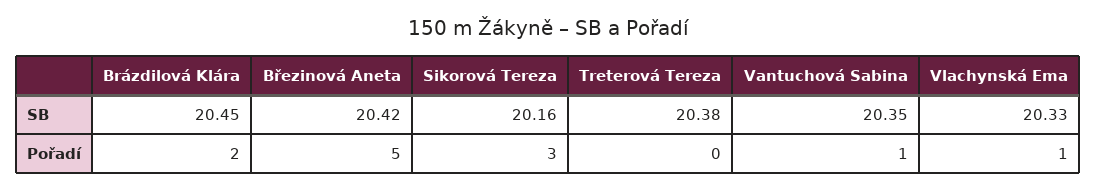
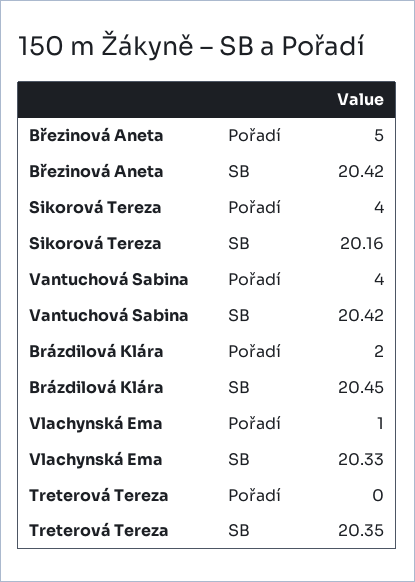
Treterová Tereza, SB: 20.38 -> 20.35
Vantuchová Sabina, SB: 20.35 -> 20.42
Sikorová Tereza, Pořadí: 3 -> 4
Vantuchová Sabina, Pořadí: 1 -> 4

